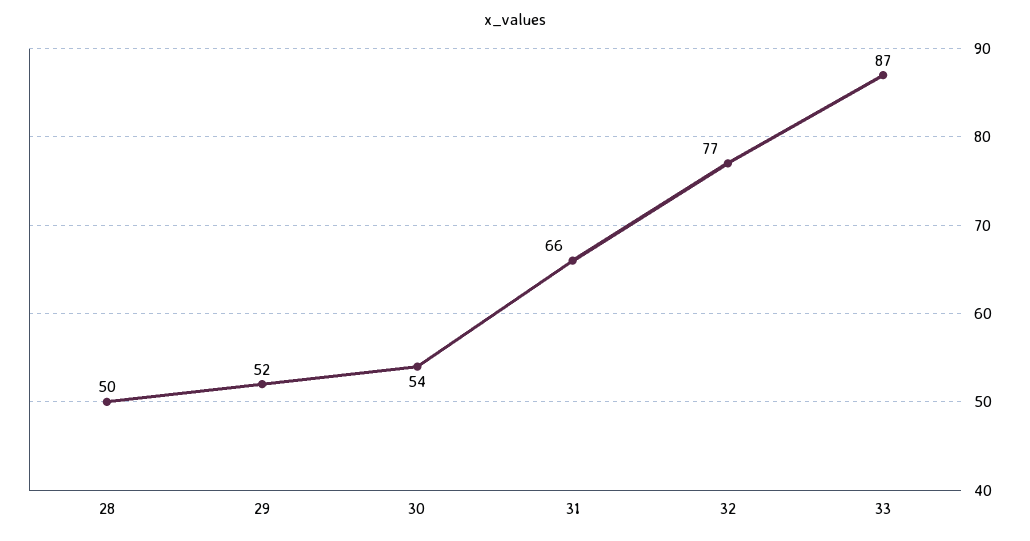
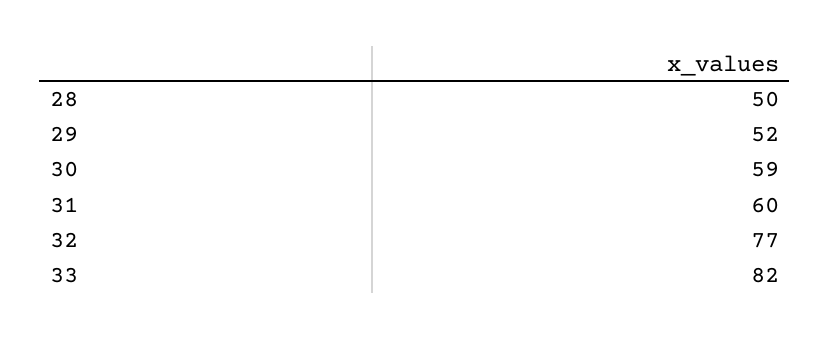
30: 54 -> 59
31: 66 -> 60
33: 87 -> 82

